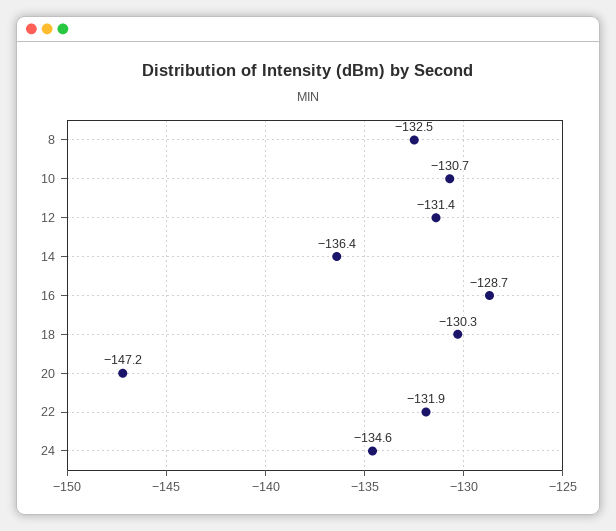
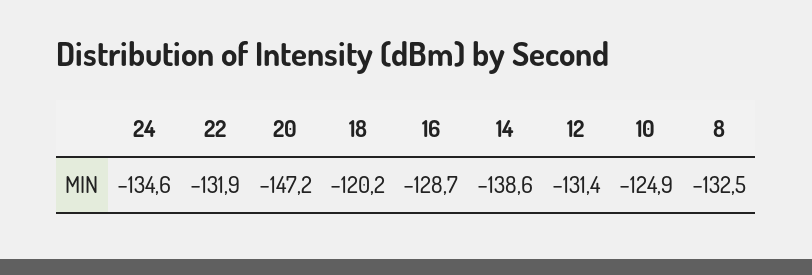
10: -130.7 -> -124.9
14: -136.4 -> -138.6
18: -130.3 -> -120.2

